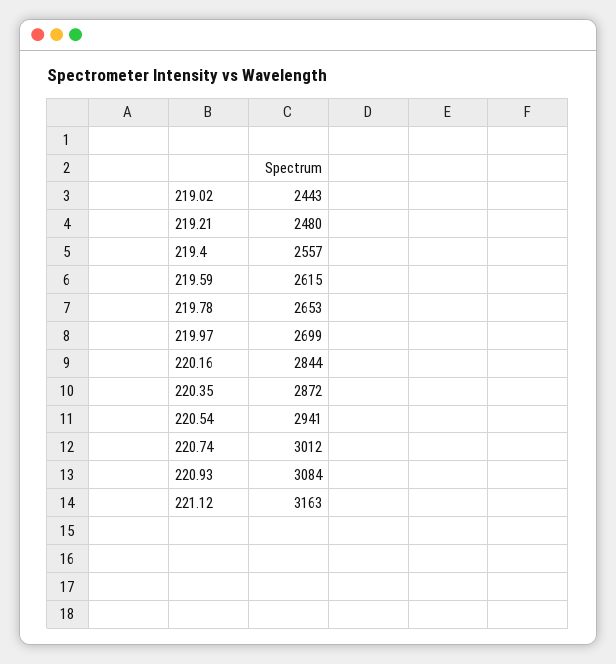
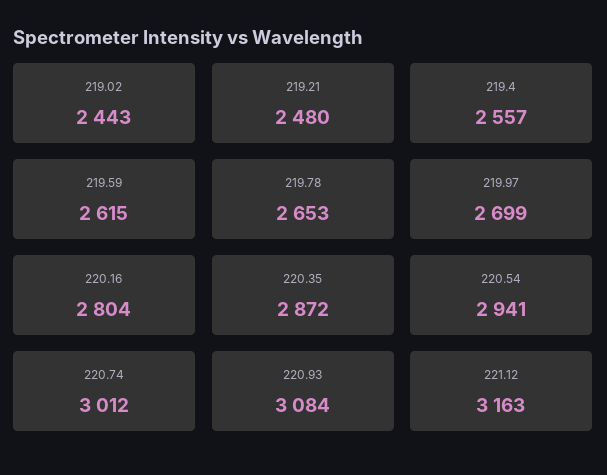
220.16: 2844 -> 2804

